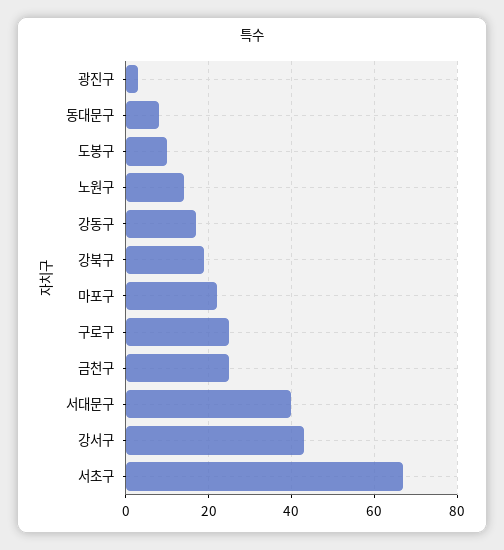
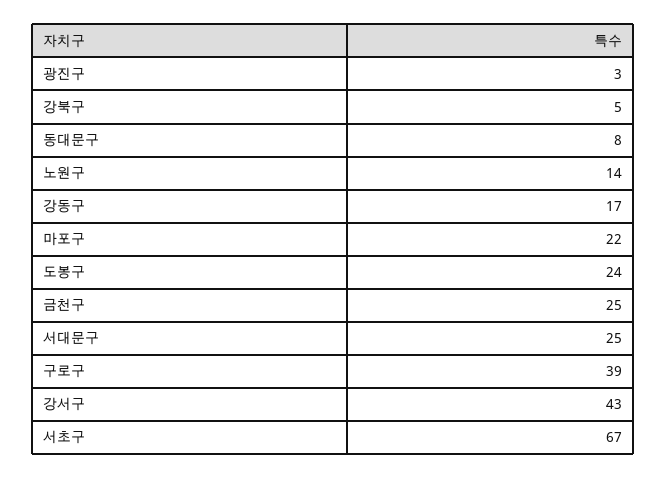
도봉구: 10 -> 24
강북구: 20 -> 5
구로구: 25 -> 39
서대문구: 40 -> 25

